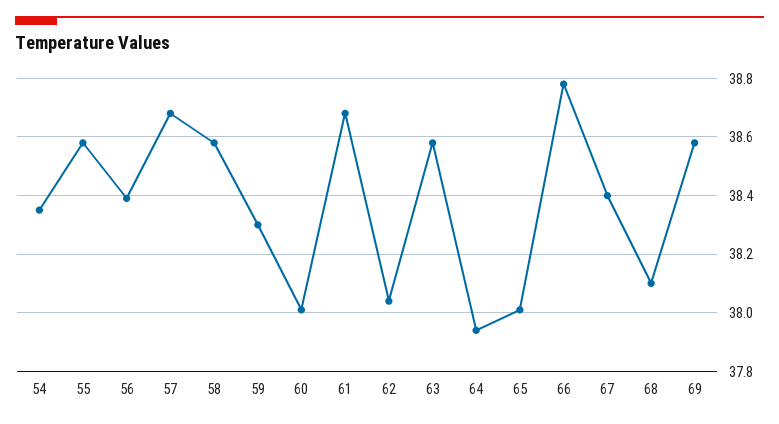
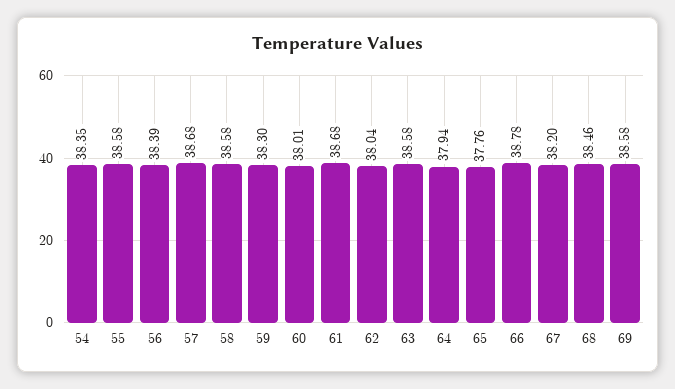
65: 38 -> 37.76
67: 38.4 -> 38.2
68: 38.1 -> 38.46

